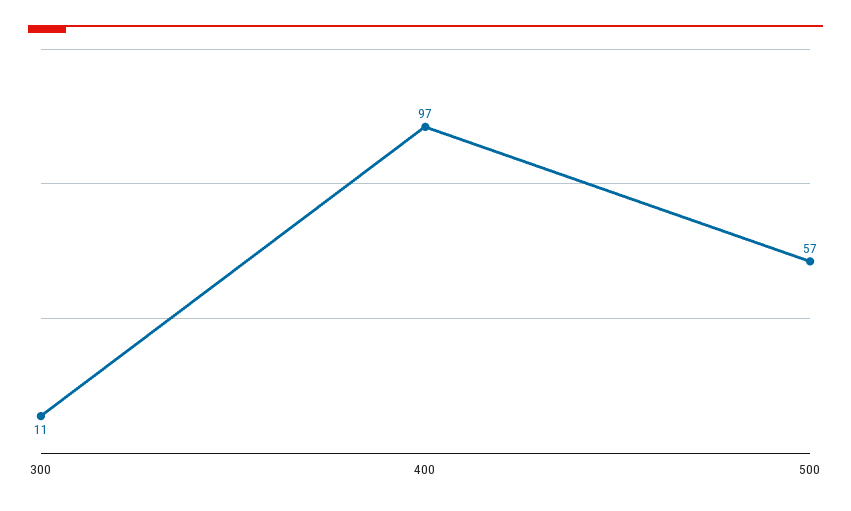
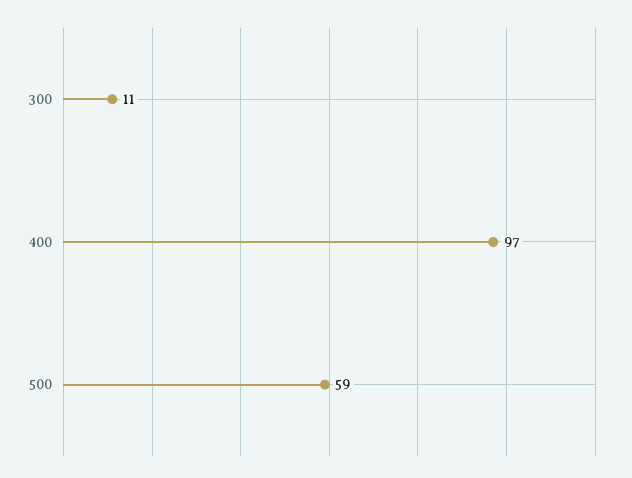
500: 57 -> 59

